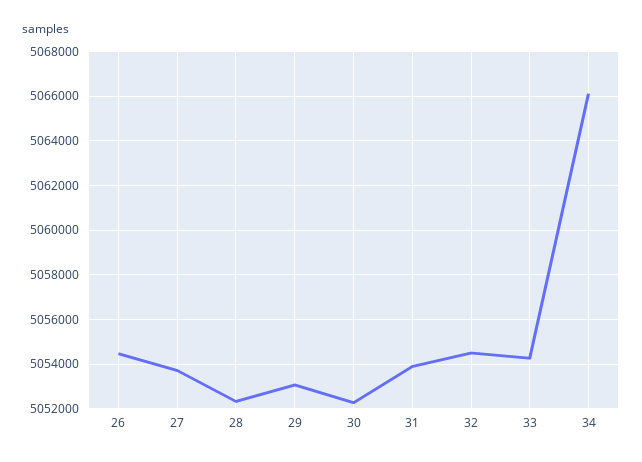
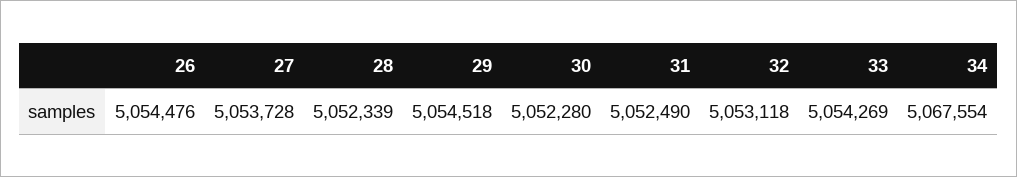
29: 5053000 -> 5054518
31: 5054000 -> 5052490
32: 5054500 -> 5053118
34: 5066000 -> 5067554

